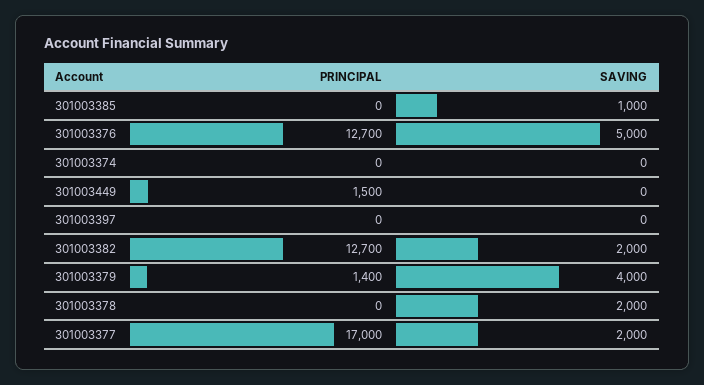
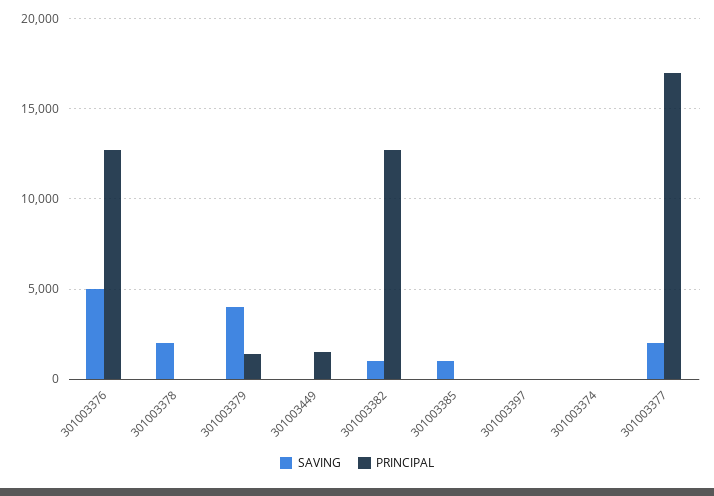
SAVING, 301003382: 2000 -> 1000

